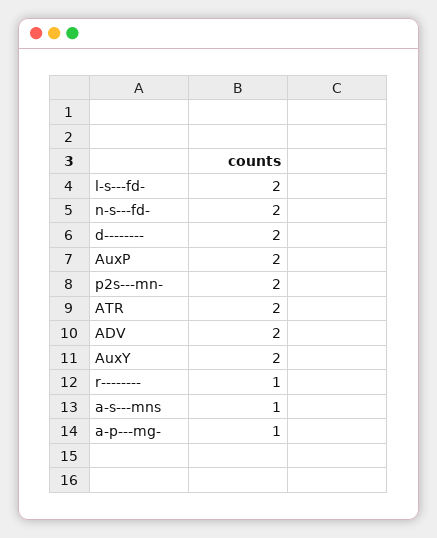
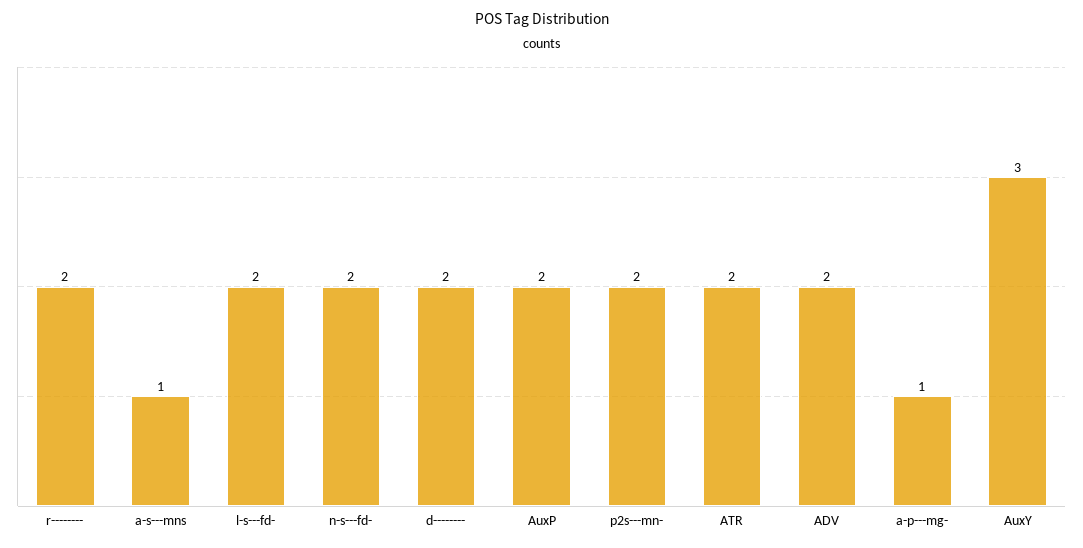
AuxY: 2 -> 3
r--------: 1 -> 2

